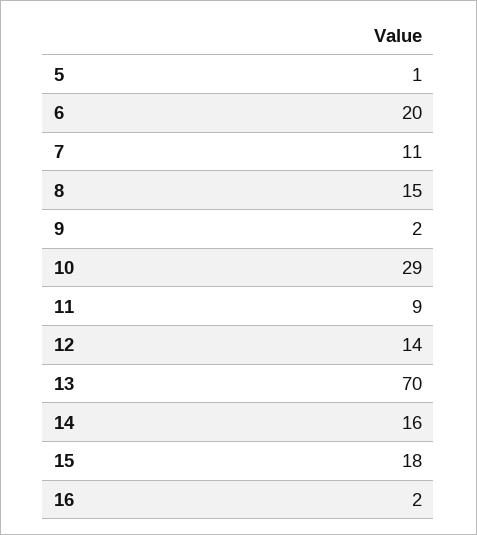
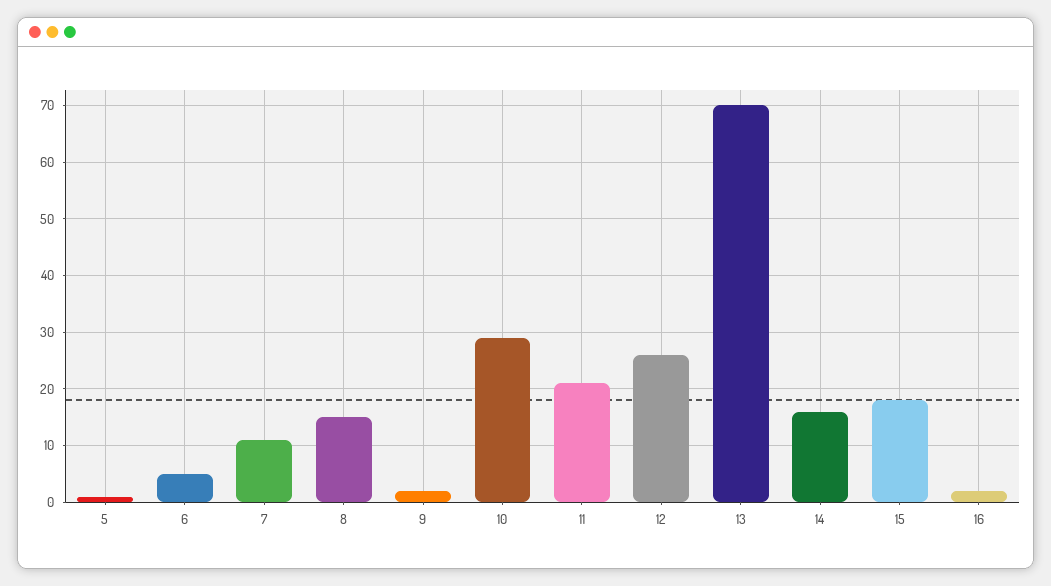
6: 20 -> 5
11: 9 -> 20
12: 14 -> 25

